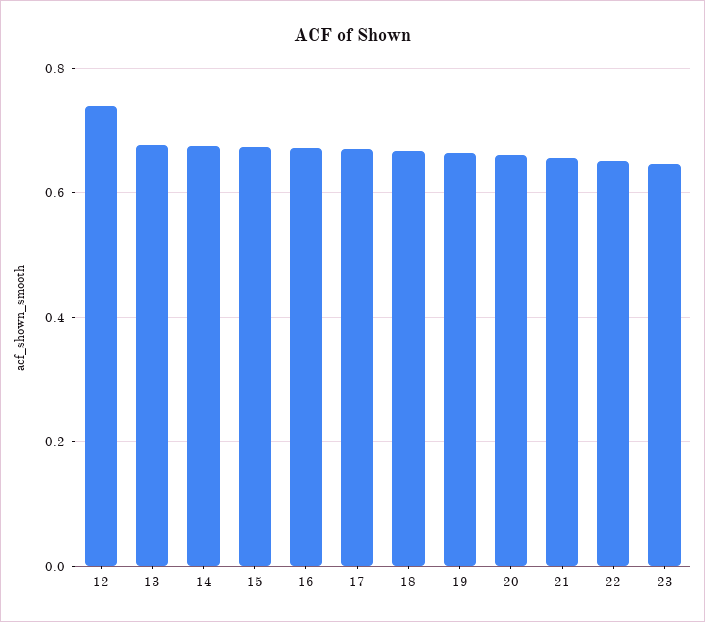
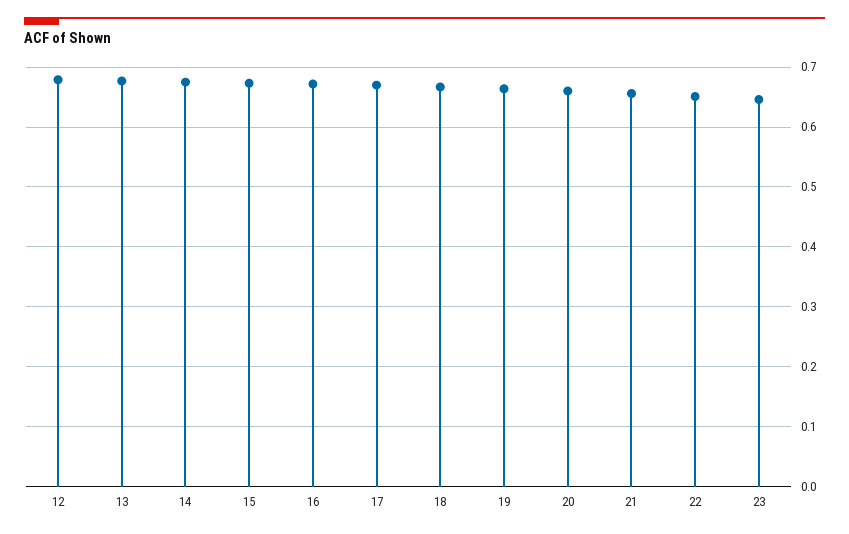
12: 0.74 -> 0.68

